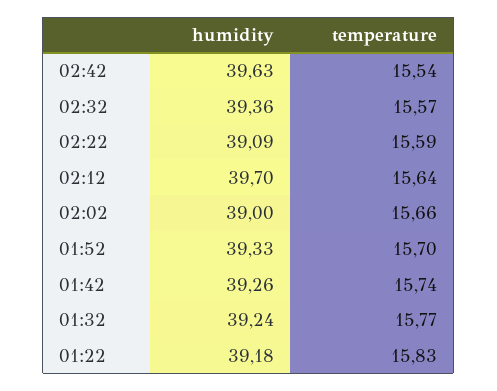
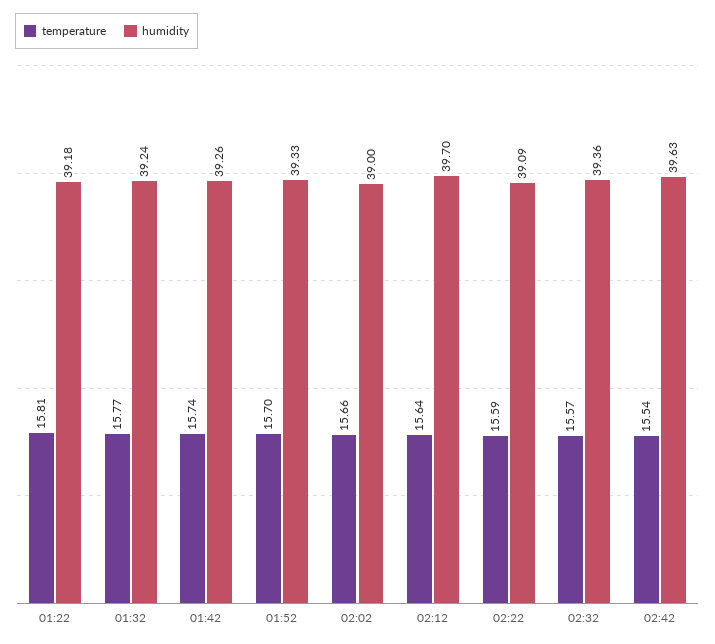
temperature, 01:22: 15.83 -> 15.81

